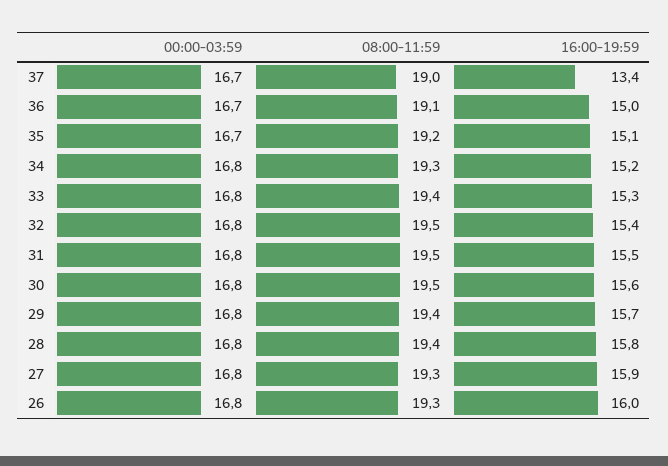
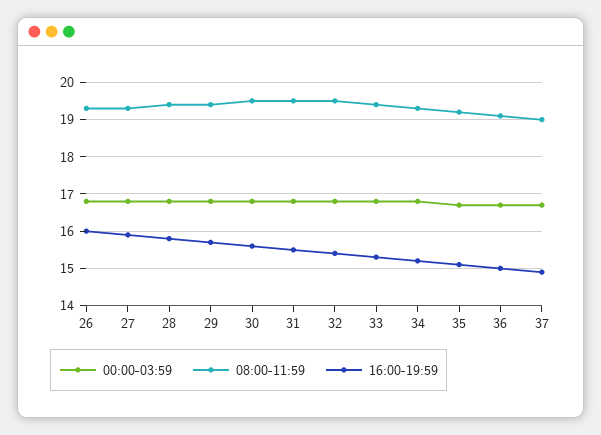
16:00-19:59, 37: 13.4 -> 15

